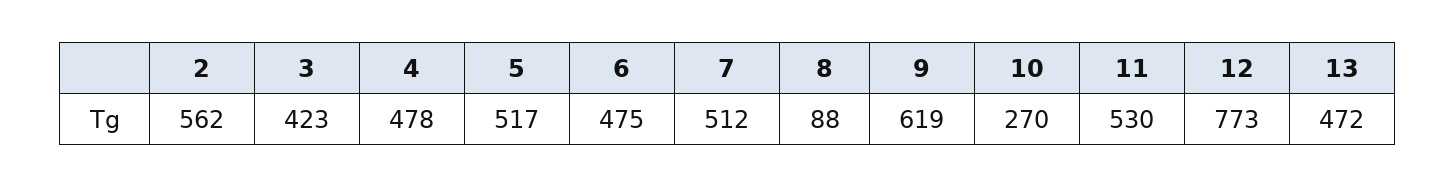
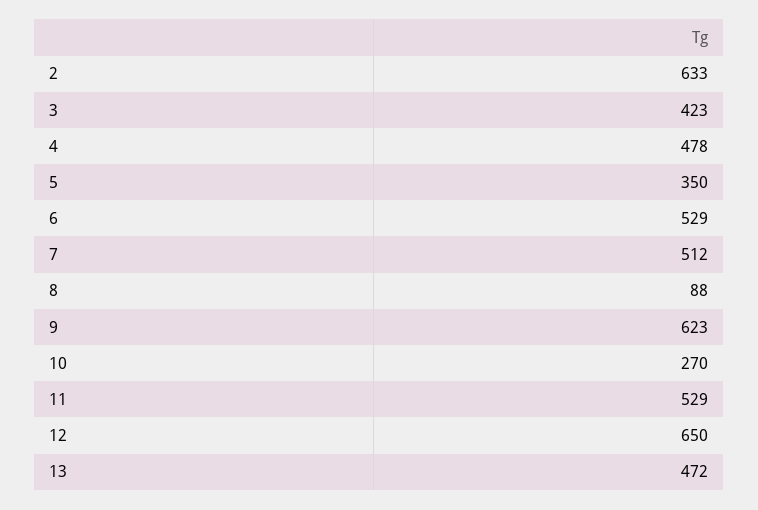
2: 562 -> 633
5: 517 -> 350
6: 475 -> 529
9: 619 -> 623
11: 530 -> 529
12: 773 -> 650

